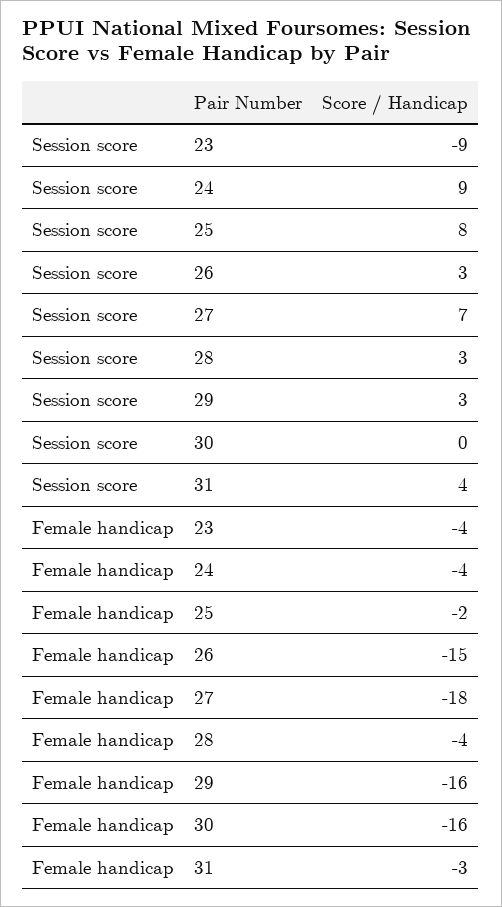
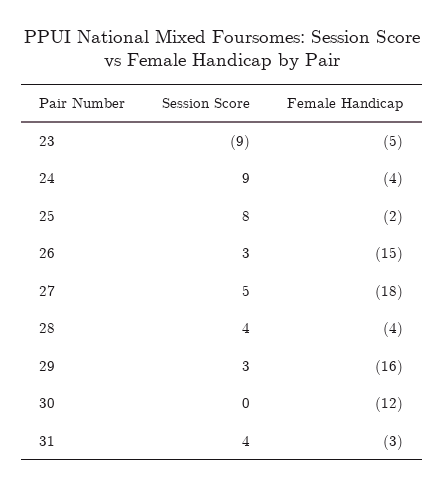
Session score, 27: 7 -> 5
Session score, 28: 3 -> 4
Female handicap, 23: -4 -> -5
Female handicap, 30: -16 -> -12

